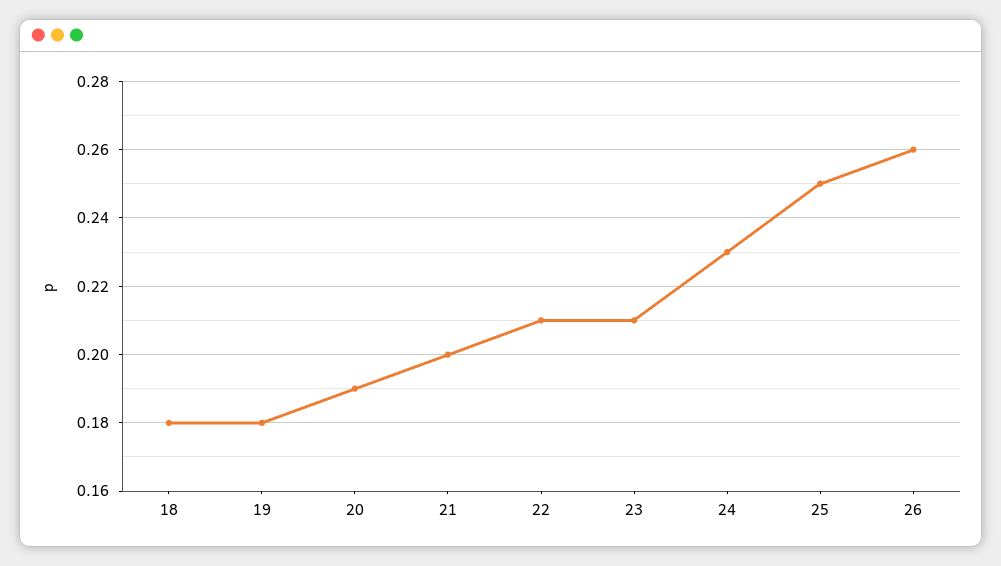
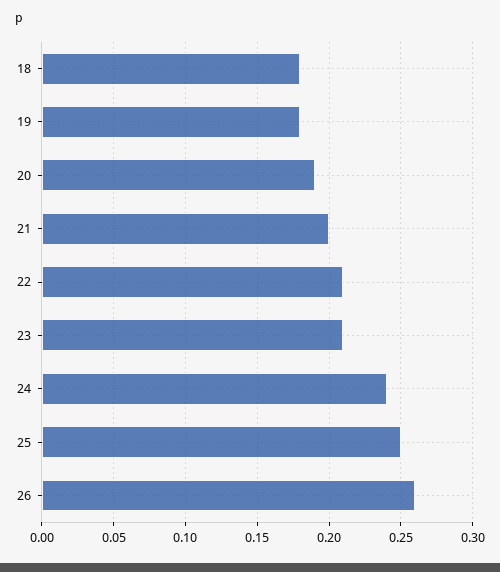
24: 0.23 -> 0.24

